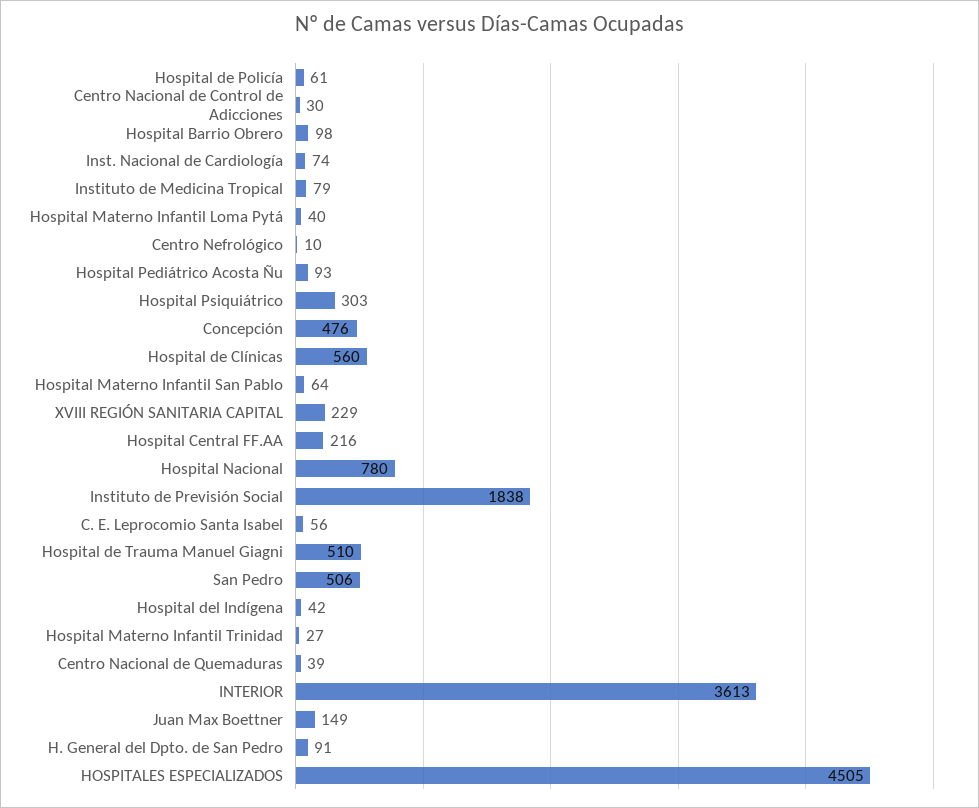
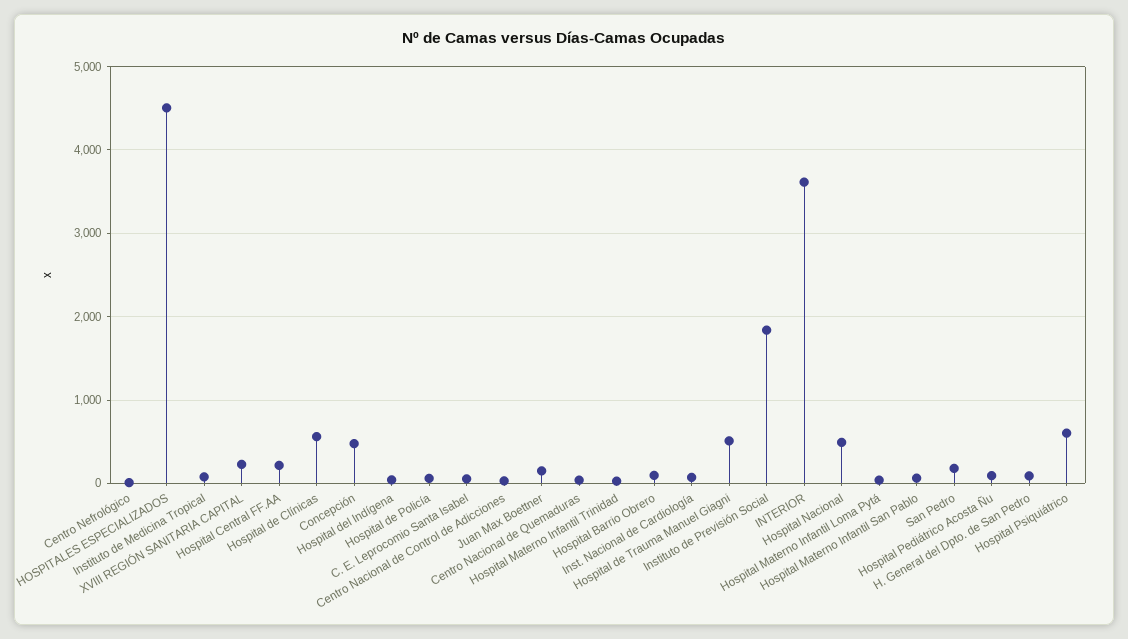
Hospital Psiquiátrico: 303 -> 600
Hospital Nacional: 780 -> 500
San Pedro: 506 -> 200

